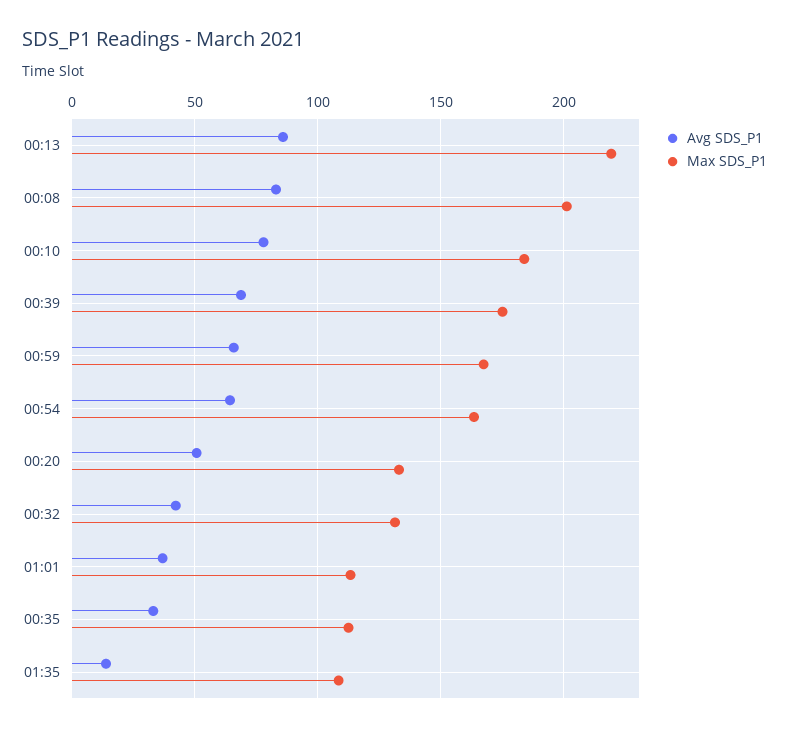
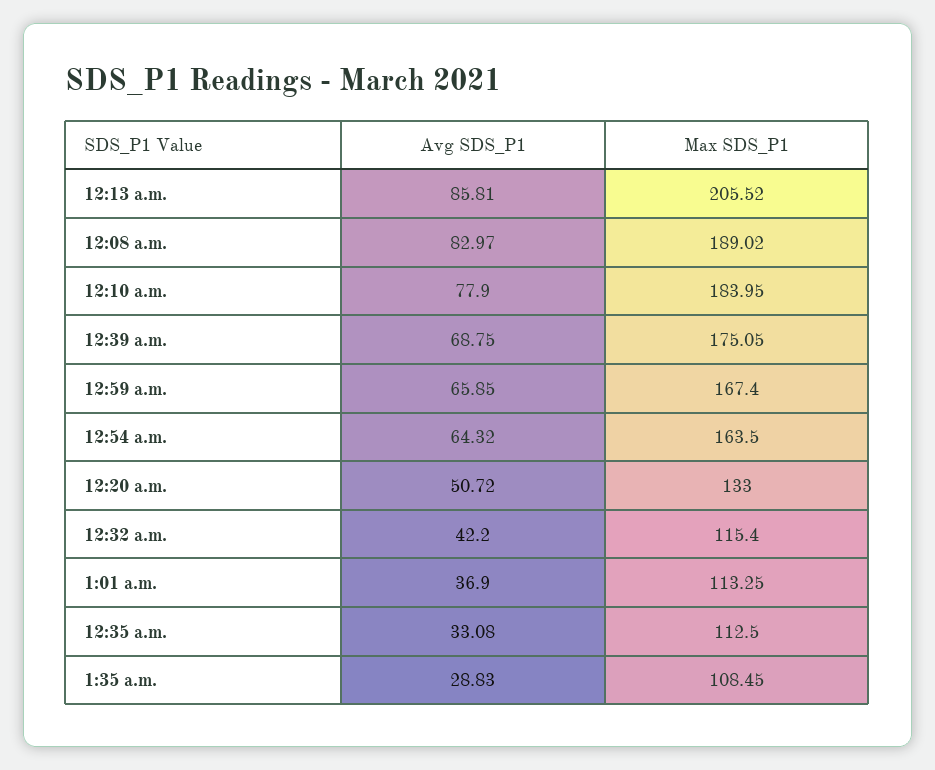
Max SDS_P1, 00:13: 220 -> 205.52
Max SDS_P1, 00:08: 200 -> 189.02
Max SDS_P1, 00:32: 130 -> 115.4
Avg SDS_P1, 01:35: 15 -> 28.83

